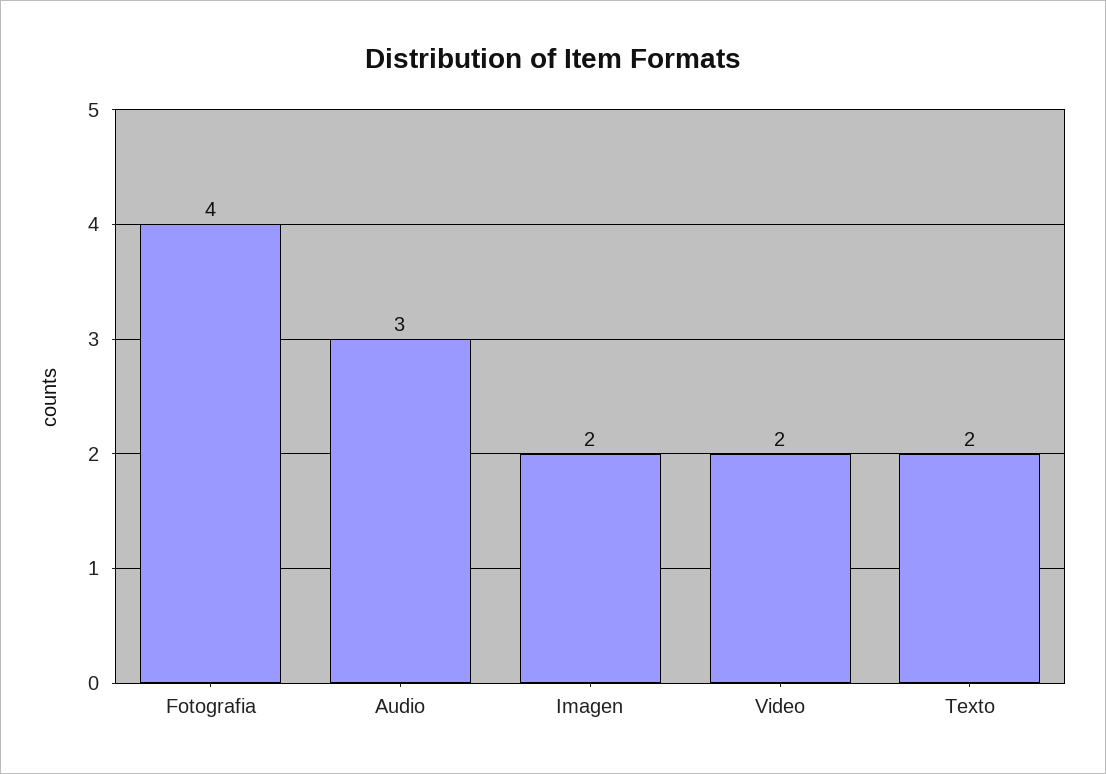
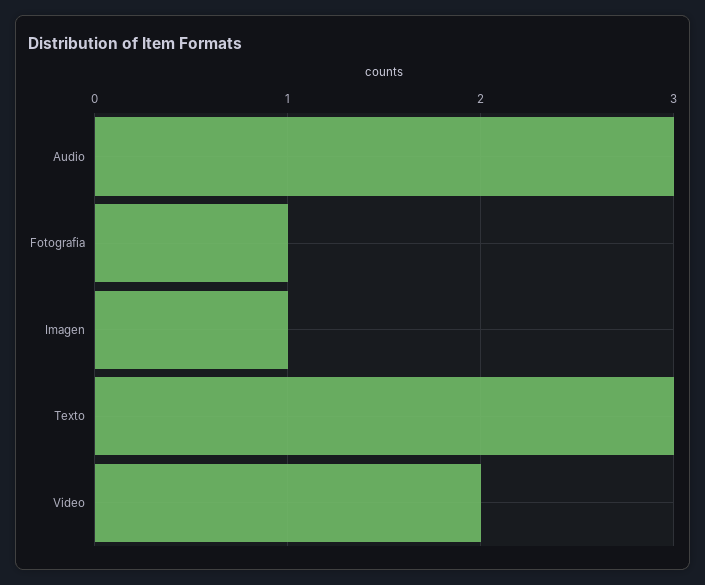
Fotografia: 4 -> 1
Imagen: 2 -> 1
Texto: 2 -> 3

